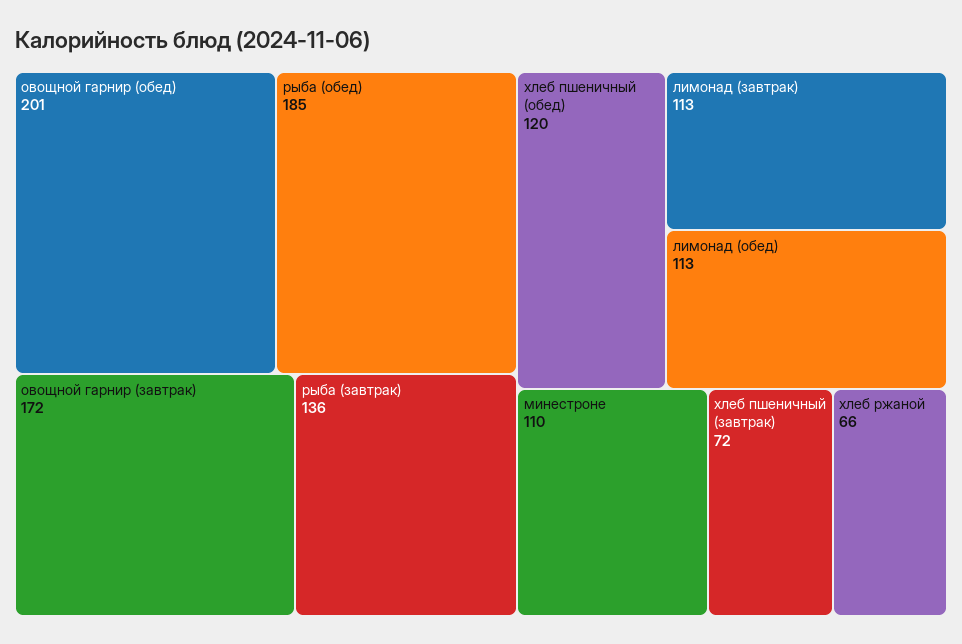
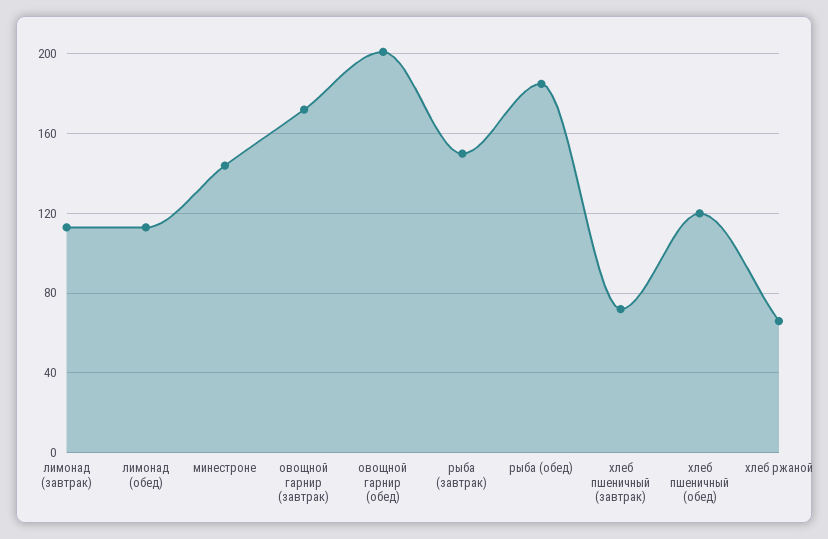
рыба (завтрак): 136 -> 150
минестроне: 110 -> 145

